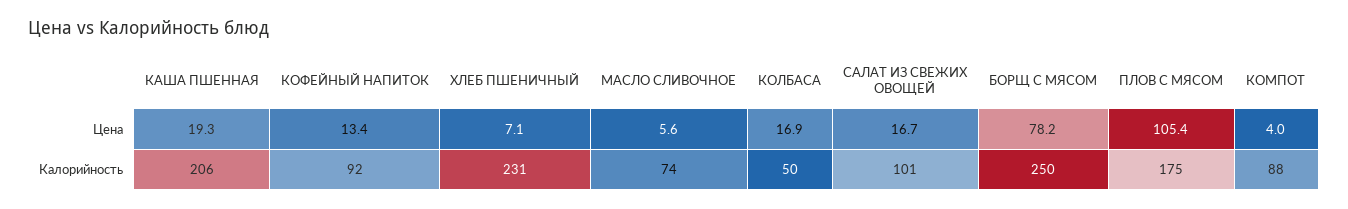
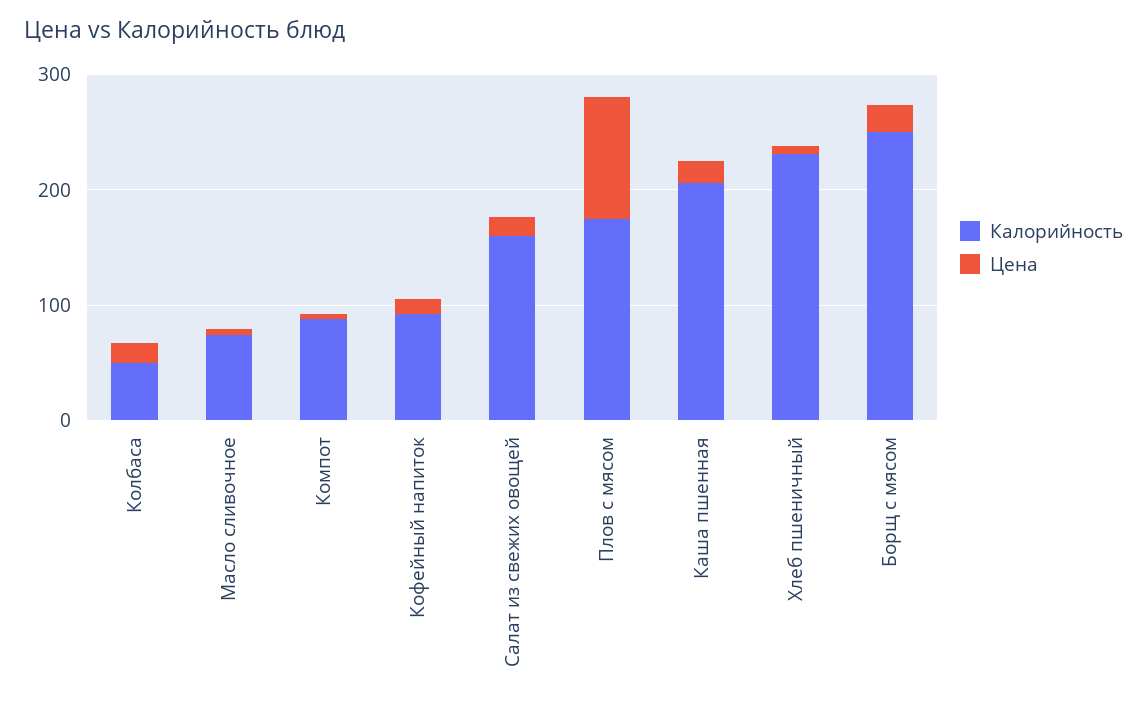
Цена, БОРЩ С МЯСОМ: 78.2 -> 20
Калорийность, САЛАТ ИЗ СВЕЖИХ ОВОЩЕЙ: 101 -> 160

